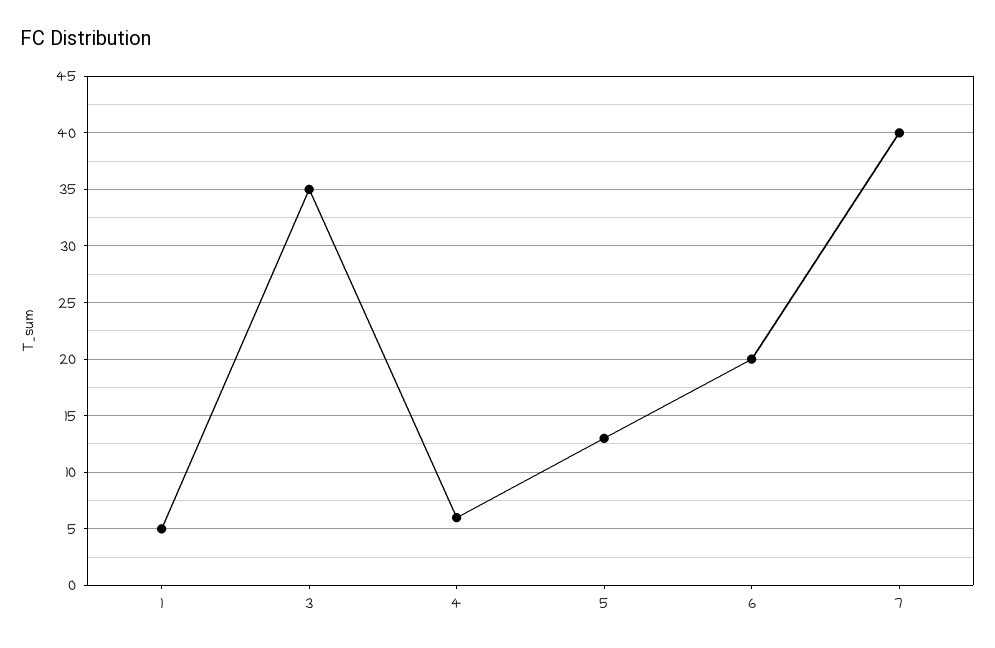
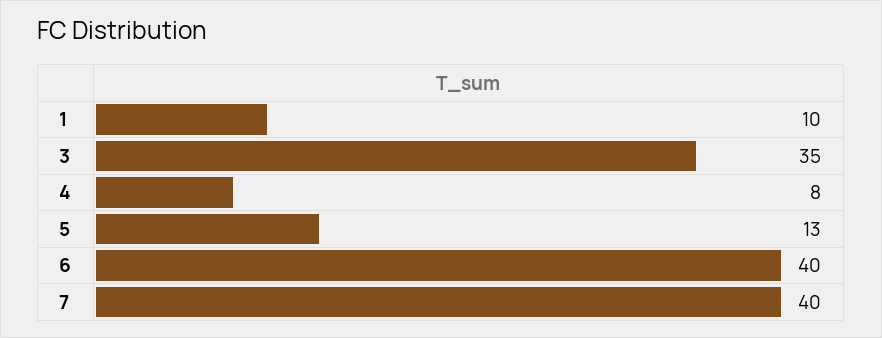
1: 5 -> 10
4: 6 -> 8
6: 20 -> 40

